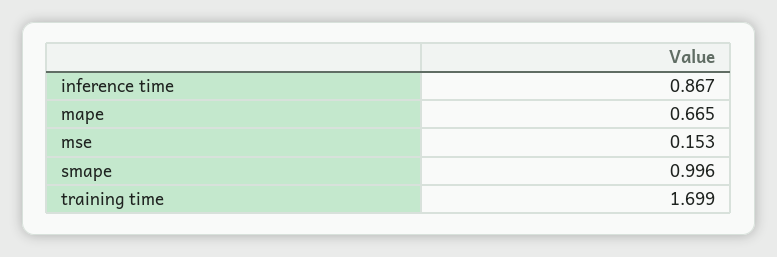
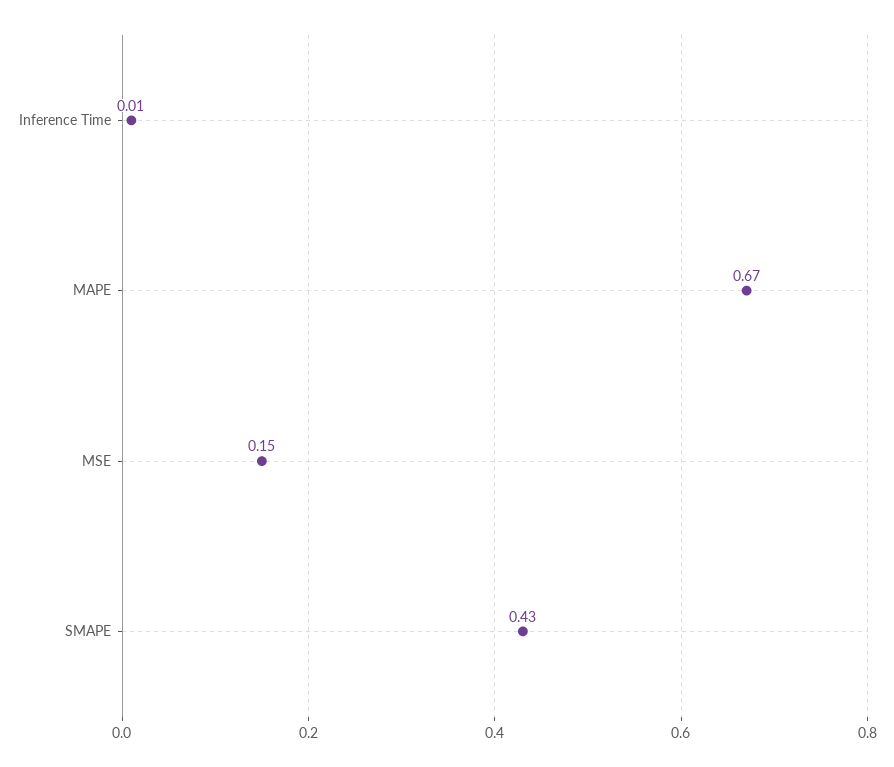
inference time: 0.867 -> 0.01
smape: 0.996 -> 0.43
training time: 1.699 -> none

